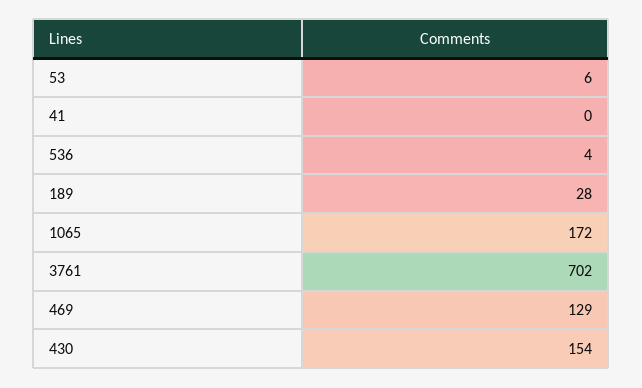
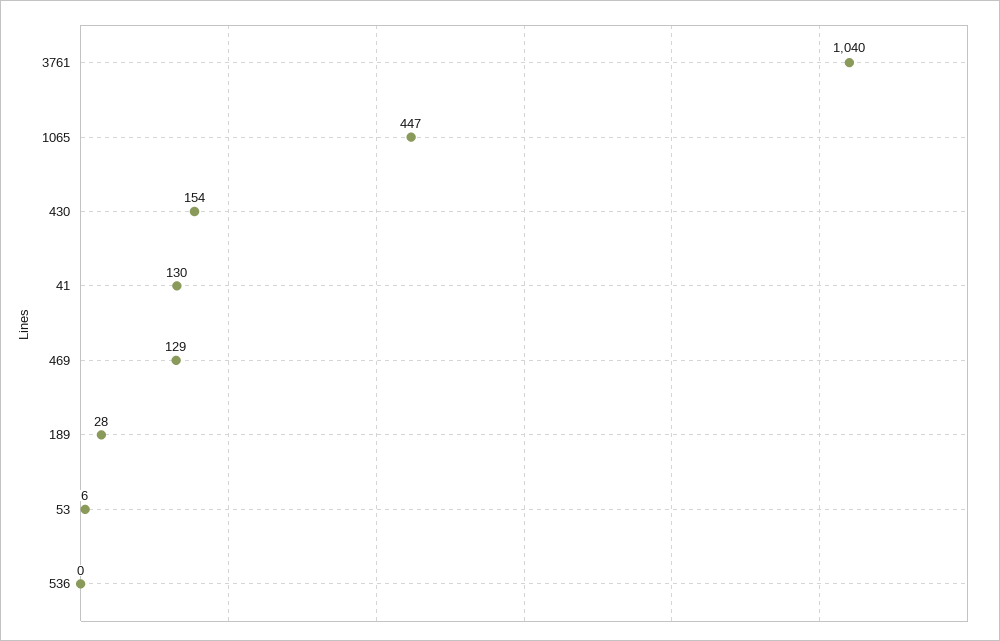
41: 0 -> 130
536: 4 -> 0
1065: 172 -> 447
3761: 702 -> 1040

